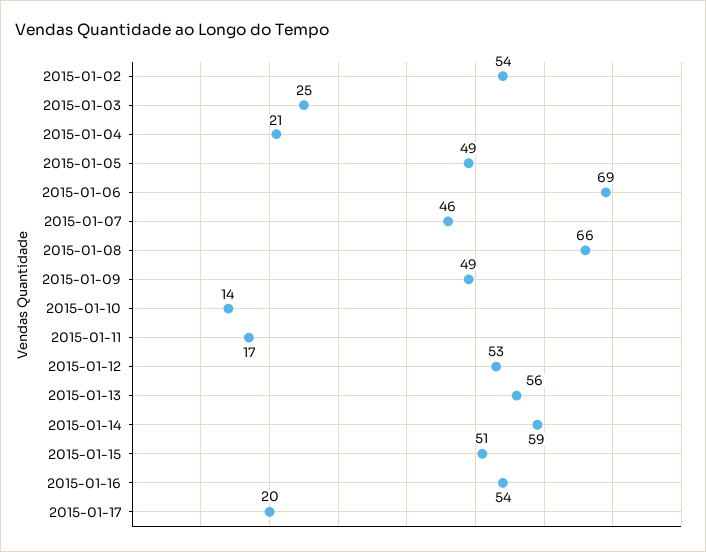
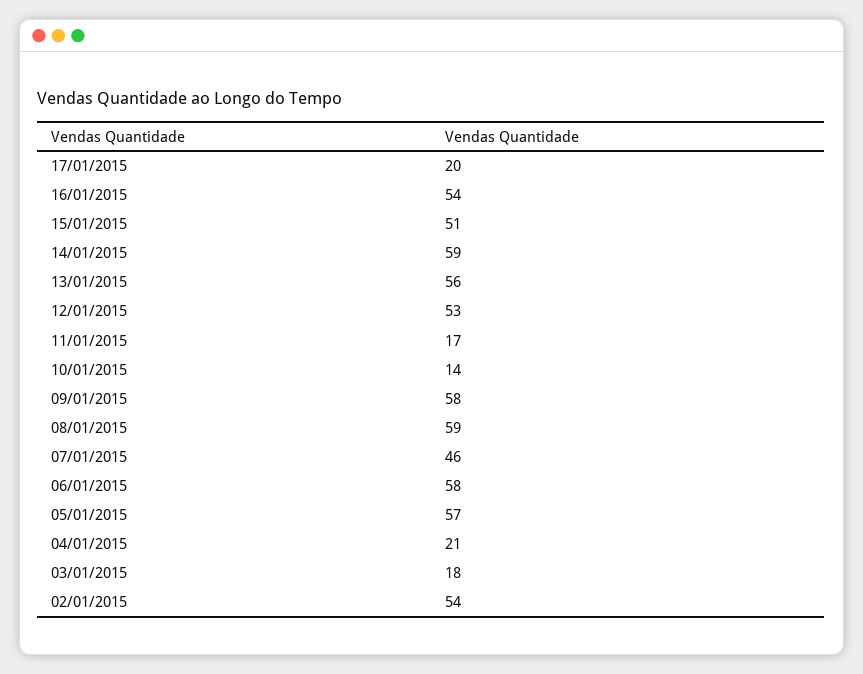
2015-01-03: 25 -> 18
2015-01-05: 49 -> 57
2015-01-06: 69 -> 58
2015-01-08: 66 -> 59
2015-01-09: 49 -> 58

